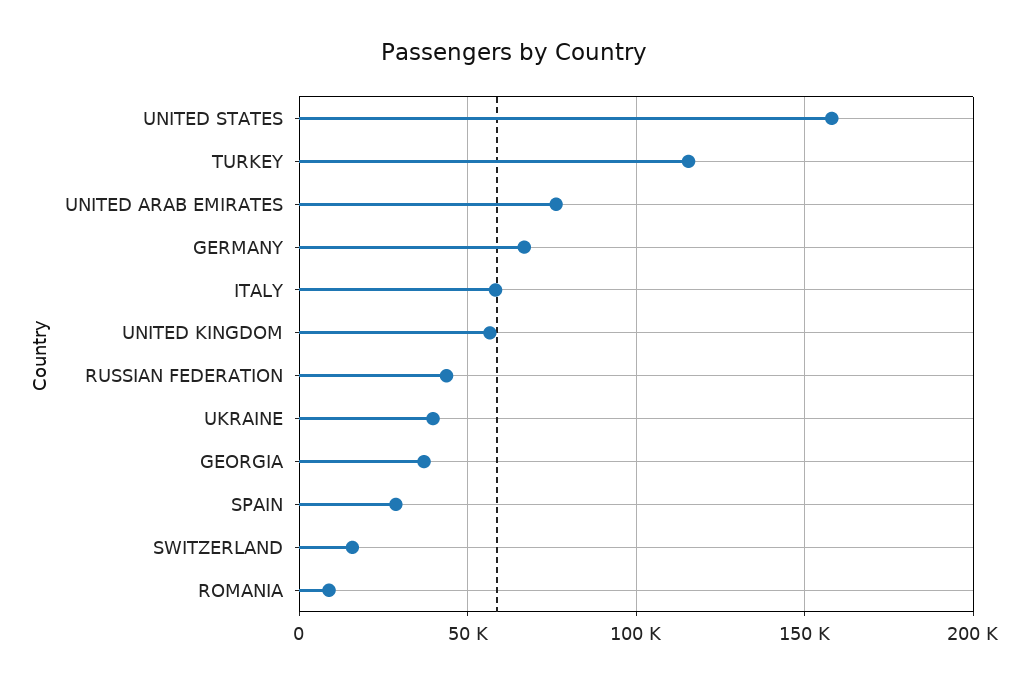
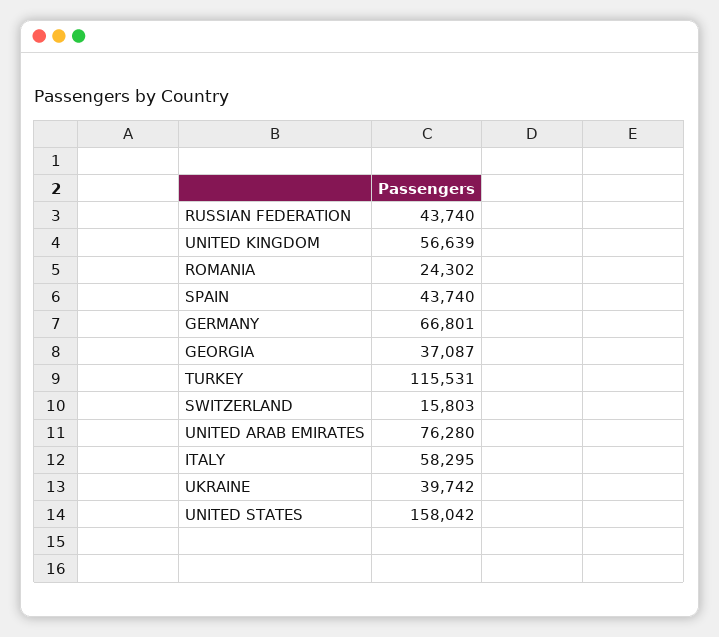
SPAIN: 30000 -> 43740
ROMANIA: 10000 -> 24302

